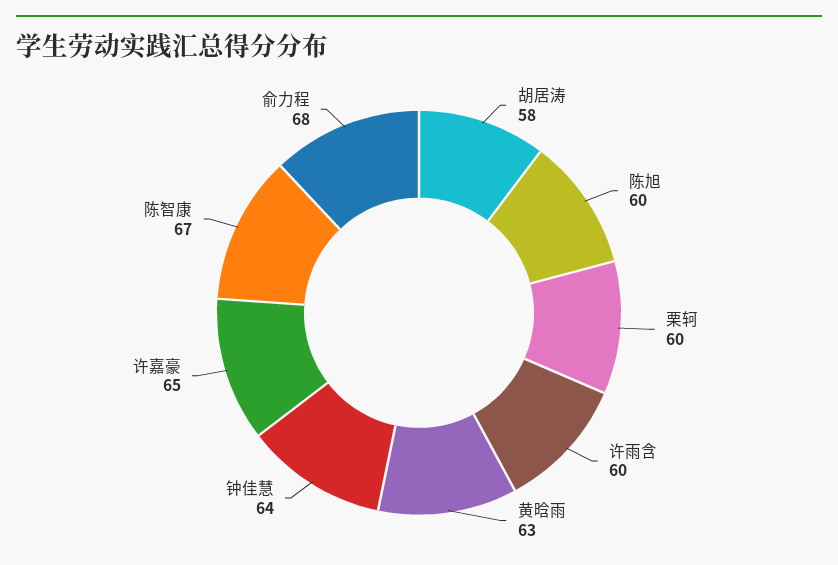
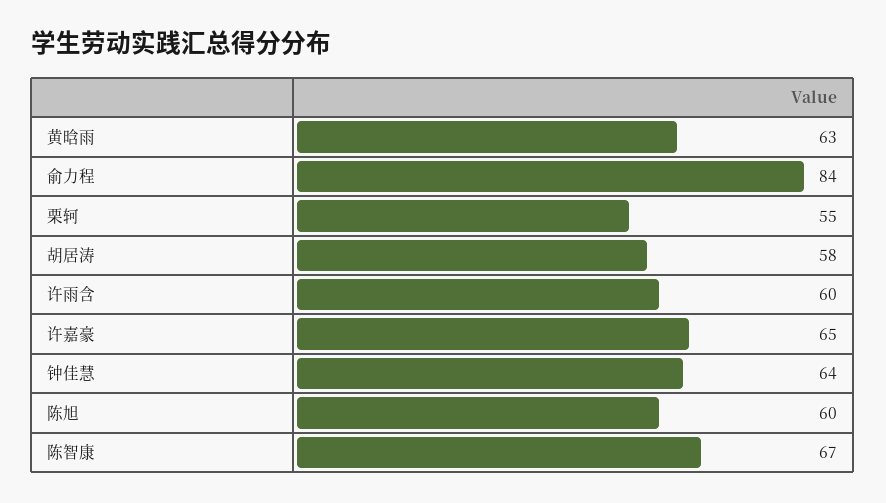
栗轲: 60 -> 55
俞⼒程: 68 -> 84

